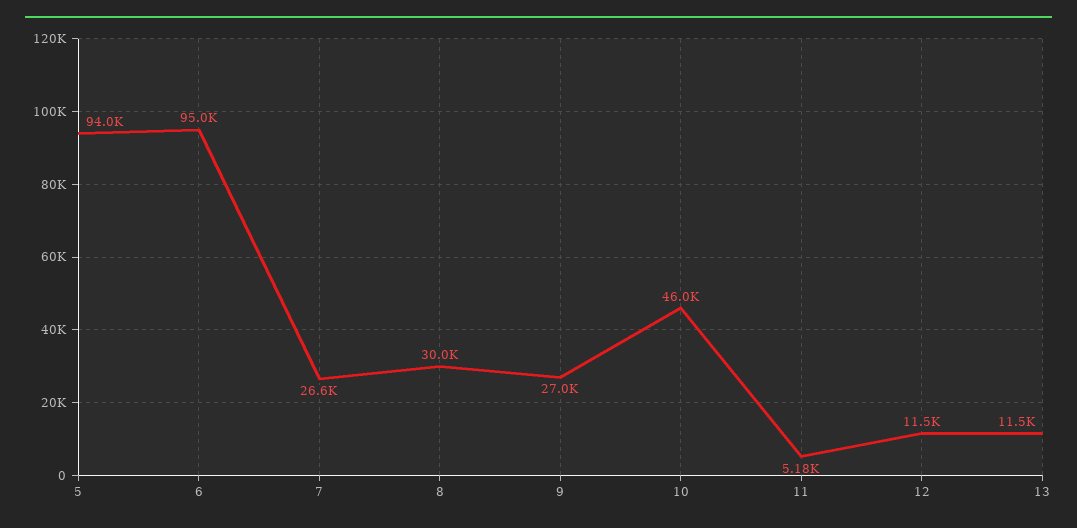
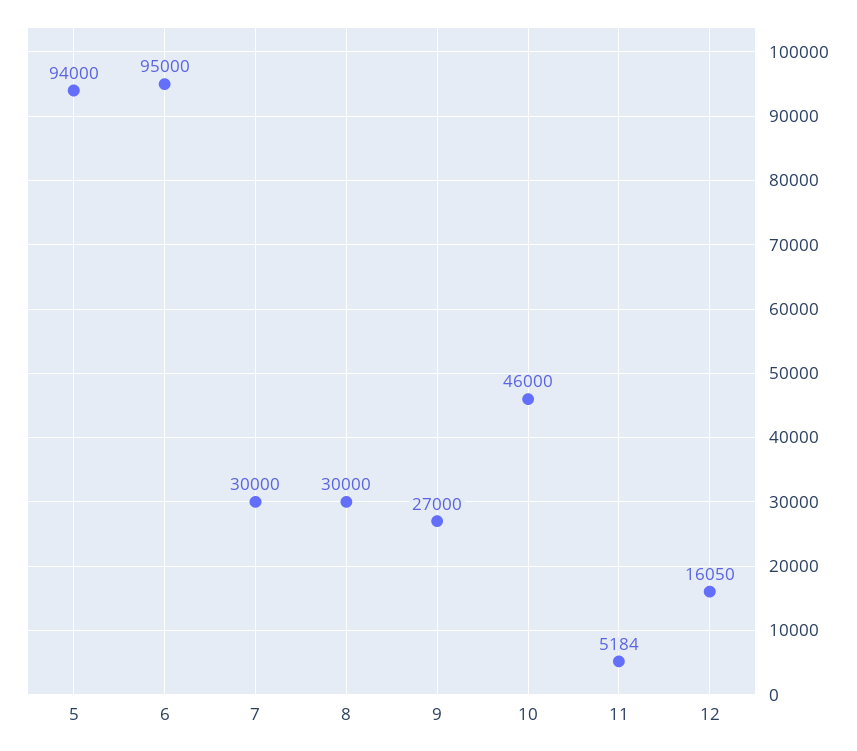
7: 26600 -> 30000
12: 11500 -> 16050
13: 11500 -> none

